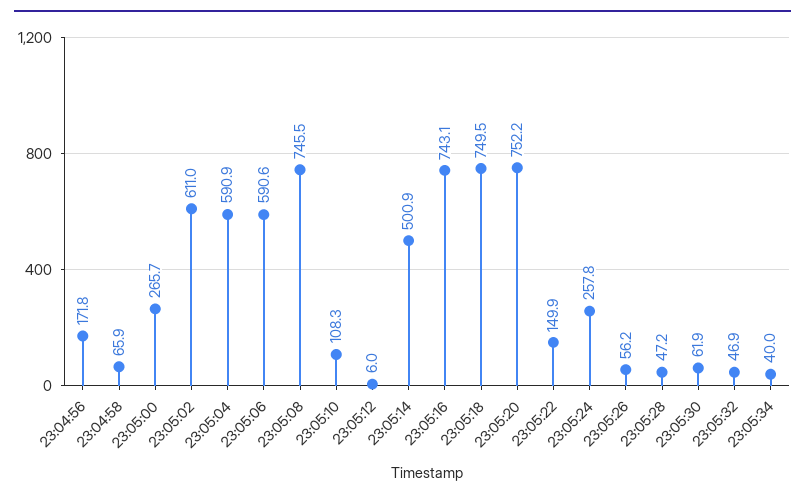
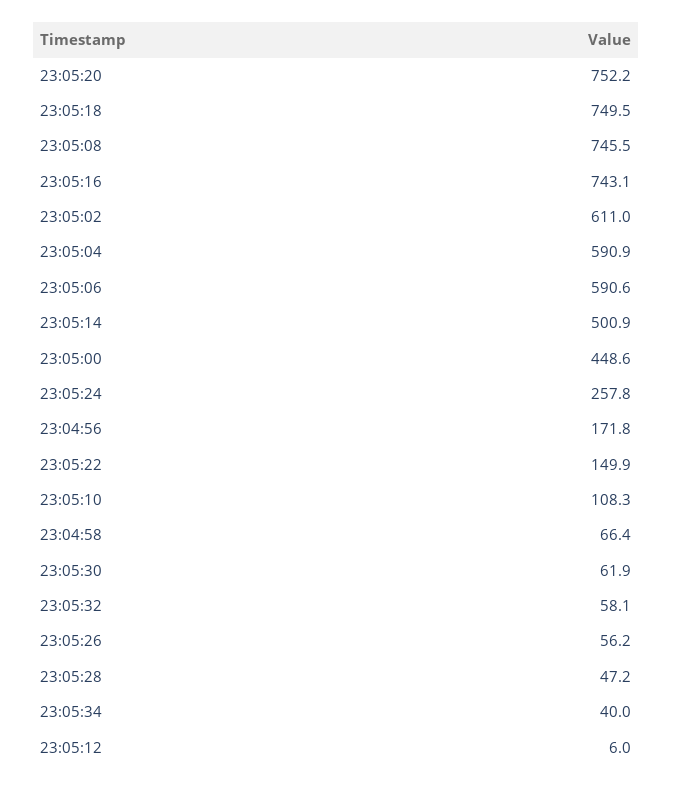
23:04:58: 65.9 -> 66.4
23:05:00: 265.7 -> 448.6
23:05:32: 46.9 -> 58.1

